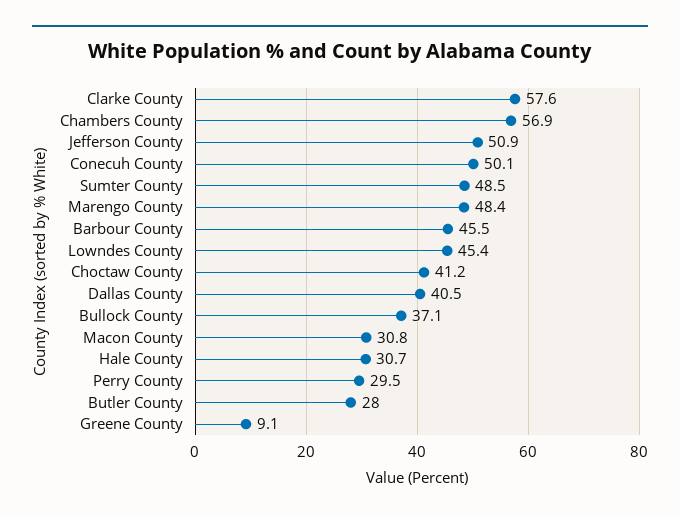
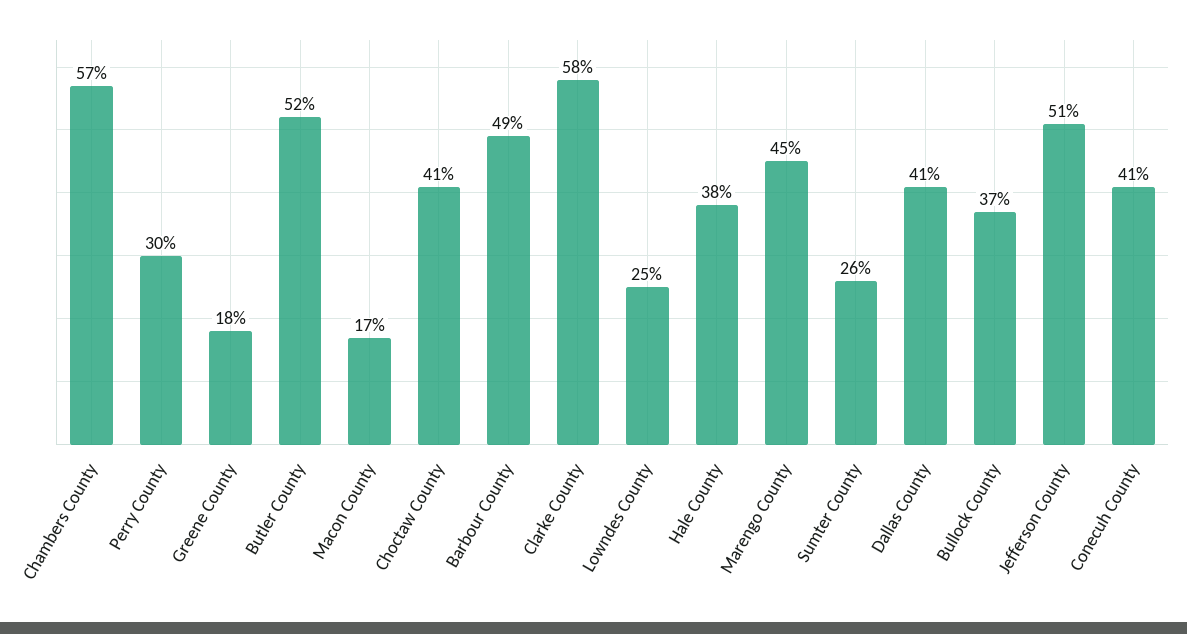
Conecuh County: 50.1 -> 41
Sumter County: 48.5 -> 26
Marengo County: 48.4 -> 45
Barbour County: 45.5 -> 49
Lowndes County: 45.4 -> 25
Macon County: 30.8 -> 17
Hale County: 30.7 -> 38
Butler County: 28 -> 52
Greene County: 9.1 -> 18

